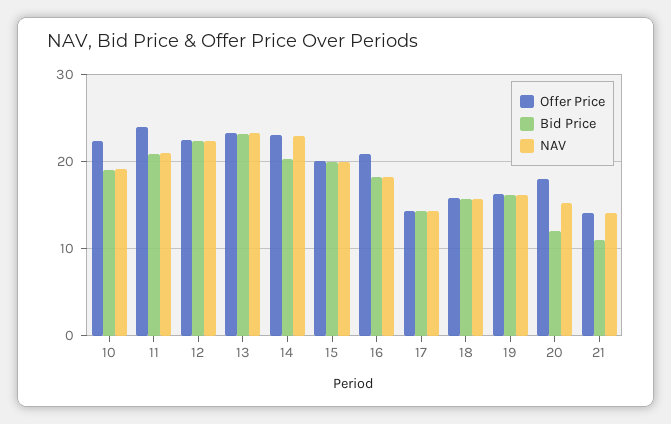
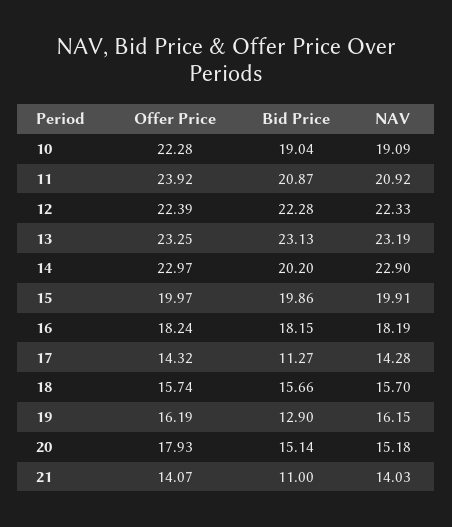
Offer Price, 16: 21 -> 18.24
Bid Price, 17: 14 -> 11.27
Bid Price, 19: 16 -> 12.9
Bid Price, 20: 12 -> 15.14

